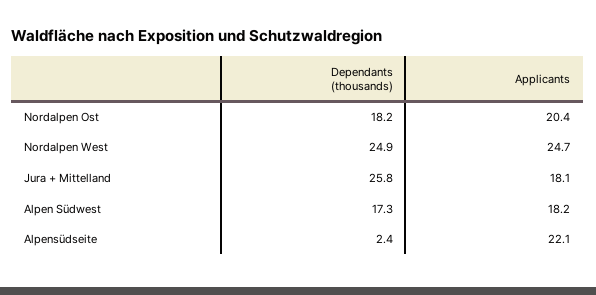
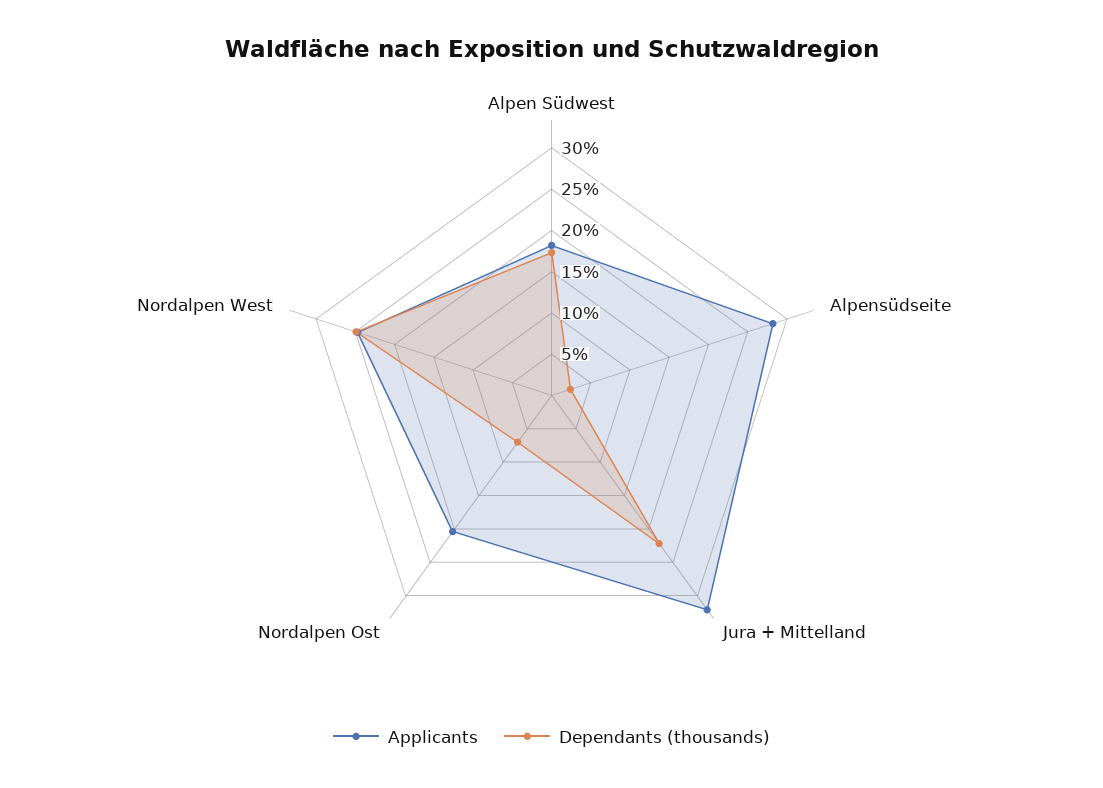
Dependants (thousands), Nordalpen Ost: 18.2 -> 7
Dependants (thousands), Jura + Mittelland: 25.8 -> 22
Applicants, Jura + Mittelland: 18.1 -> 32
Applicants, Alpensüdseite: 22.1 -> 28

